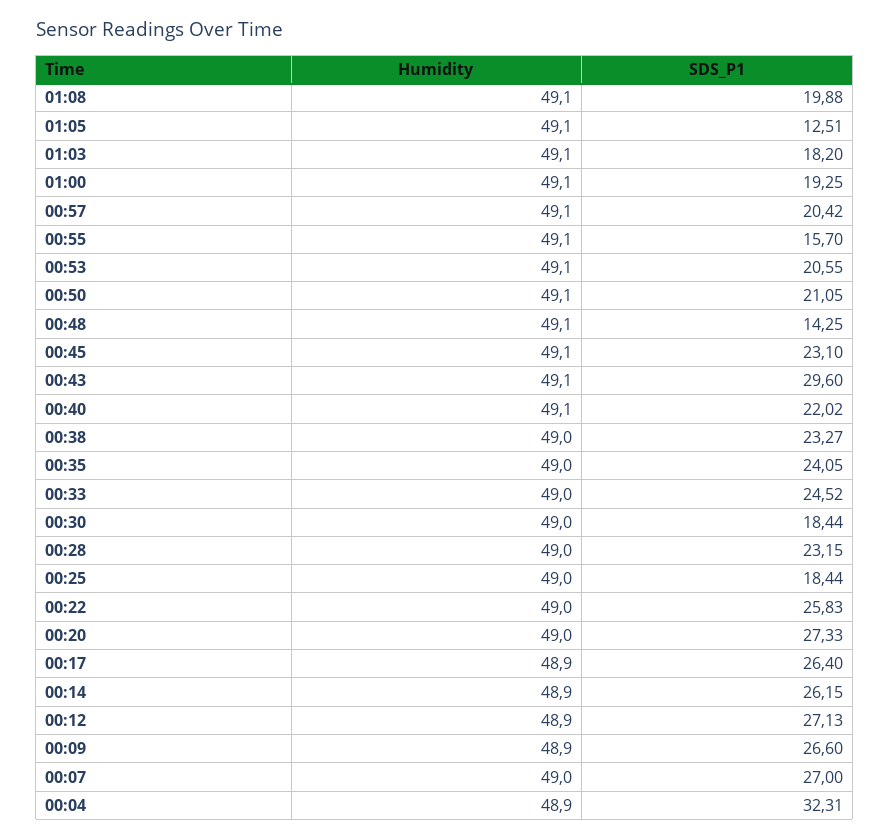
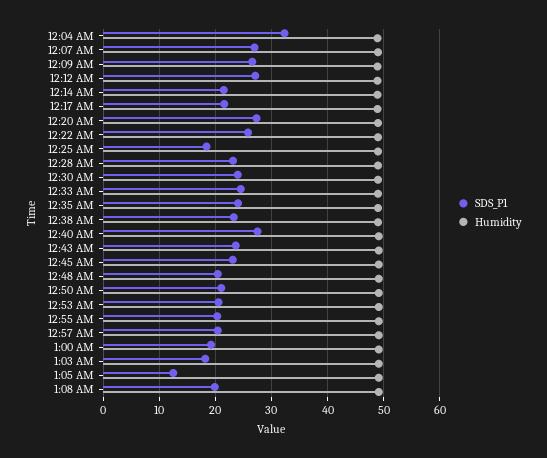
SDS_P1, 00:55: 15.7 -> 20
SDS_P1, 00:48: 14.25 -> 20
SDS_P1, 00:43: 29.6 -> 24
SDS_P1, 00:40: 22.02 -> 28
SDS_P1, 00:30: 18.44 -> 24
SDS_P1, 00:17: 26.4 -> 22
SDS_P1, 00:14: 26.15 -> 22

